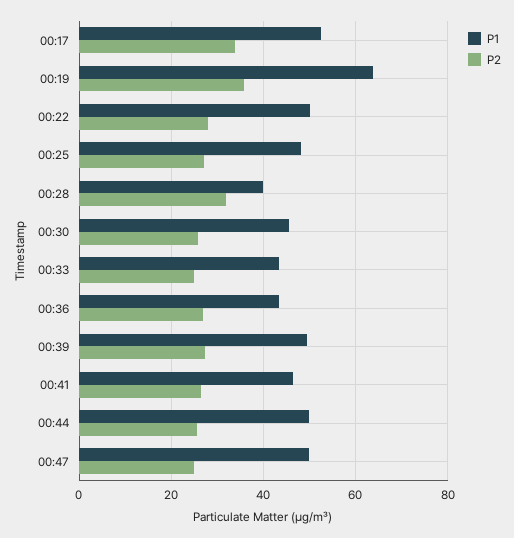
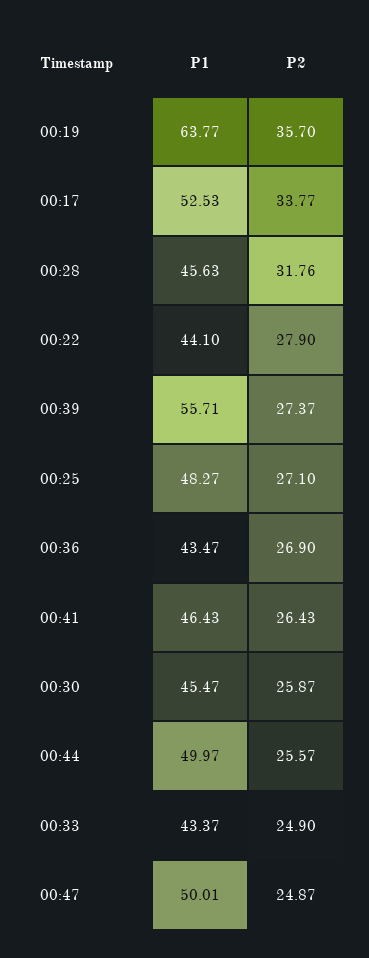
P1, 00:22: 50 -> 44.1
P1, 00:28: 40 -> 45.63
P1, 00:39: 50 -> 55.71

